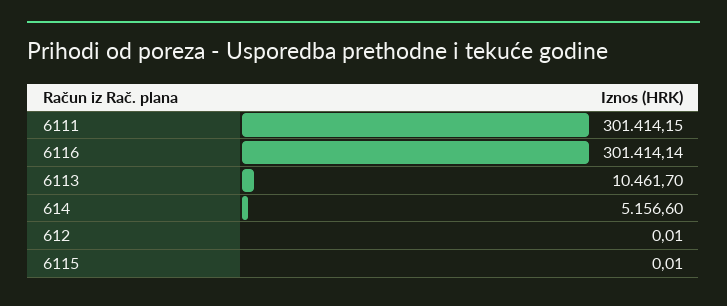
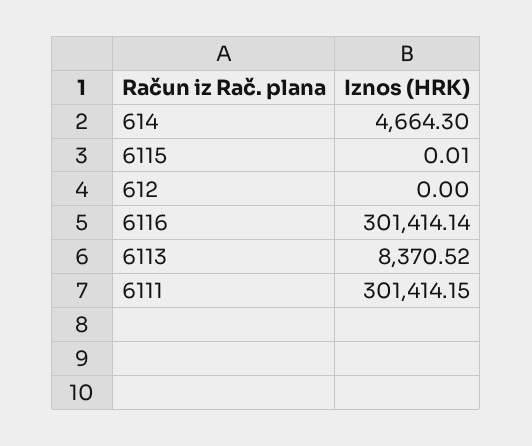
6113: 10461.7 -> 8370.52
614: 5156.6 -> 4664.3
612: 0.01 -> 0

